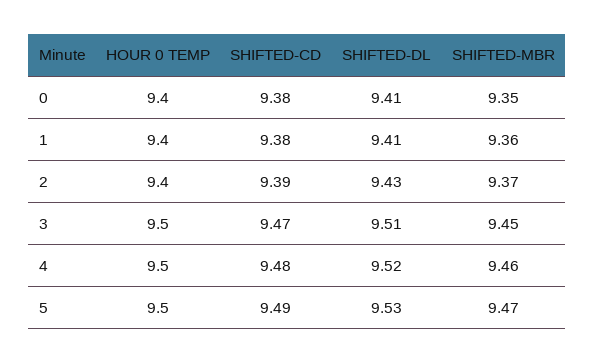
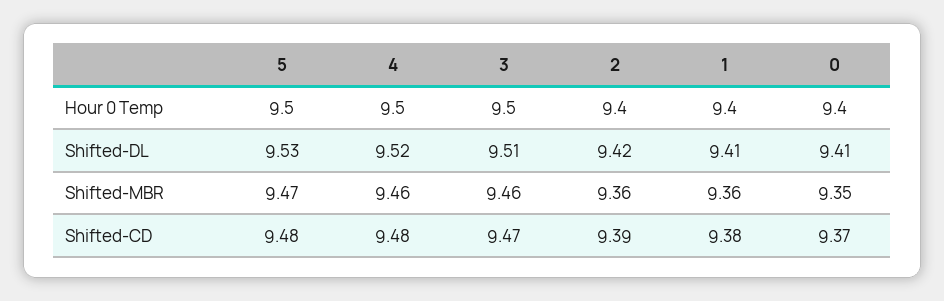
SHIFTED-CD, 0: 9.38 -> 9.37
SHIFTED-DL, 2: 9.43 -> 9.42
SHIFTED-MBR, 2: 9.37 -> 9.36
SHIFTED-MBR, 3: 9.45 -> 9.46
SHIFTED-CD, 5: 9.49 -> 9.48

